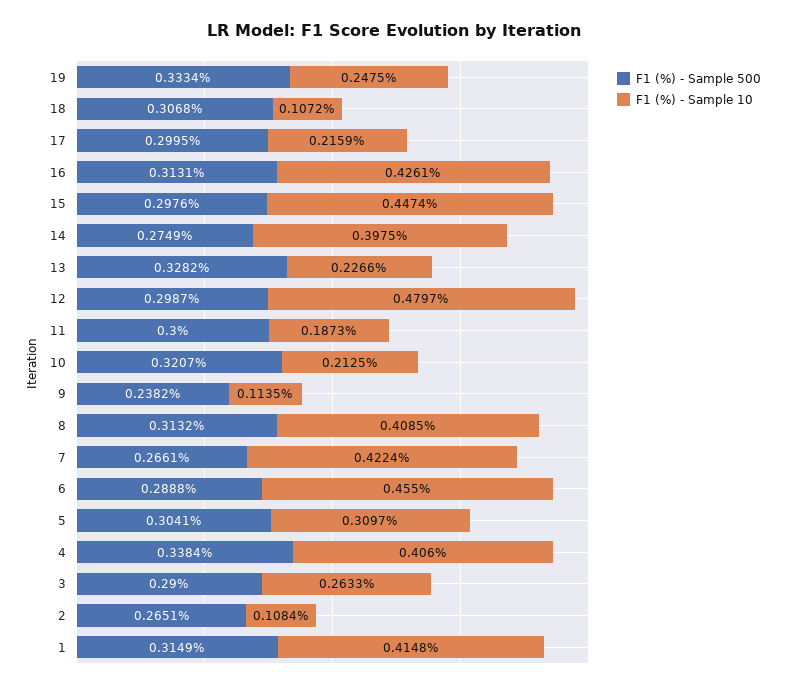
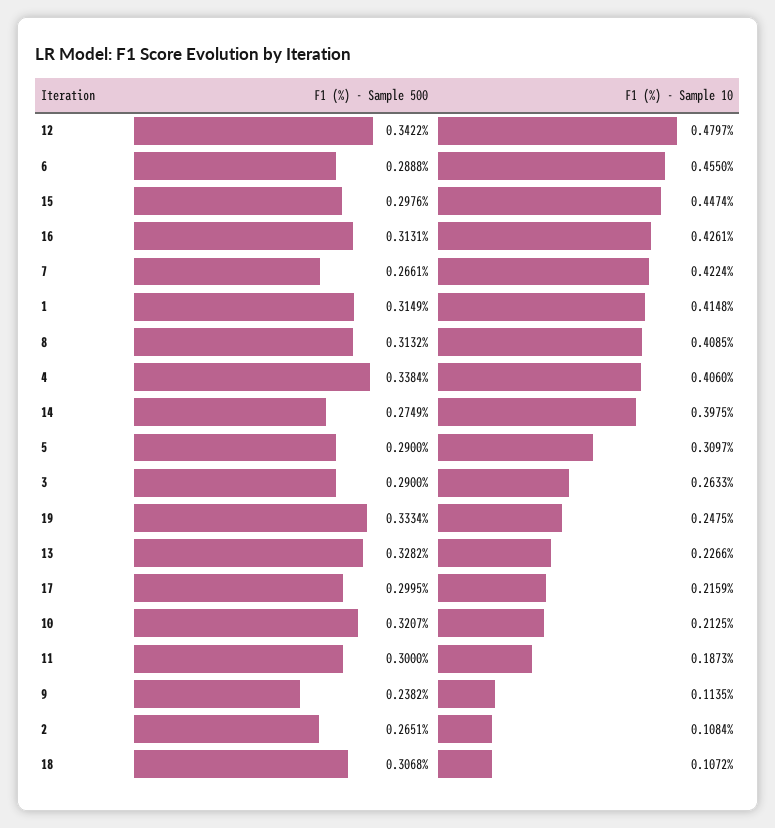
F1 (%) - Sample 500, 12: 0.2987 -> 0.3422
F1 (%) - Sample 500, 5: 0.3041 -> 0.29

